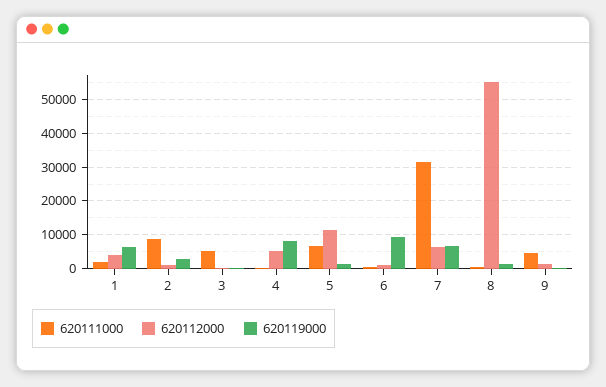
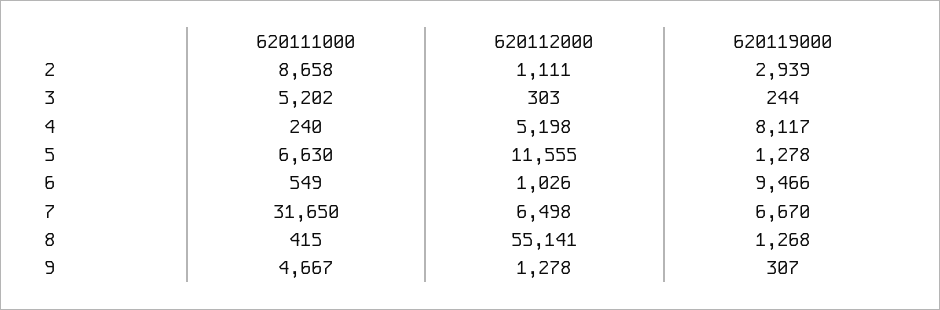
620111000, 1: 2000 -> none
620112000, 1: 4000 -> none
620119000, 1: 6000 -> none

